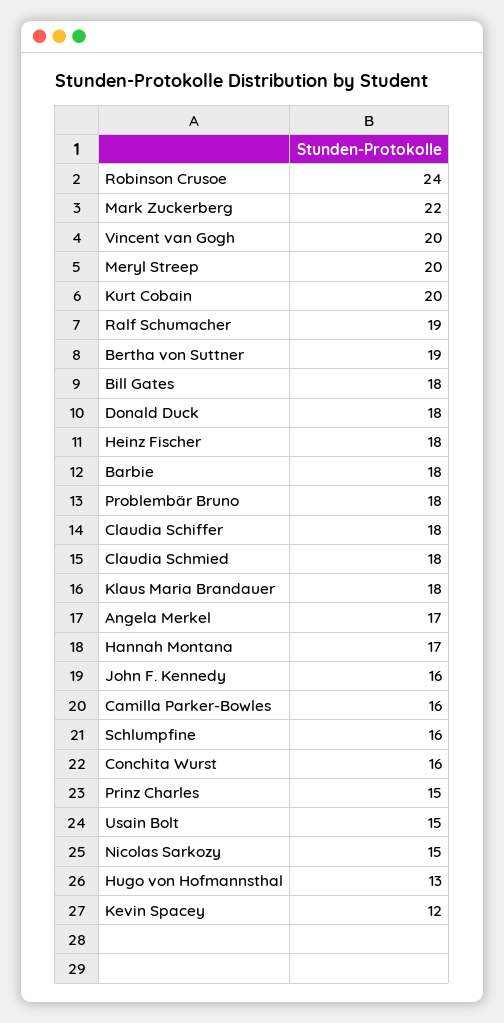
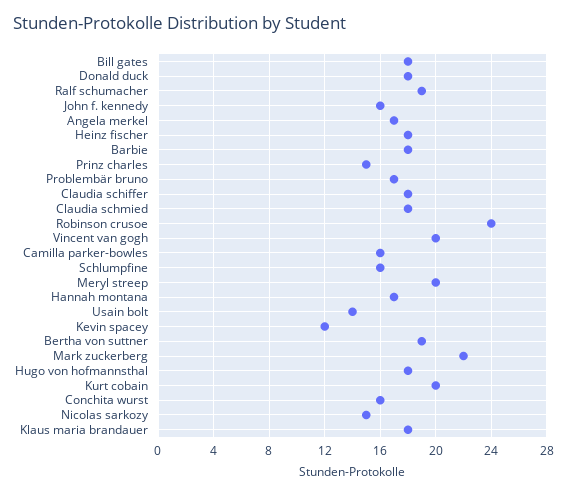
Problembär Bruno: 18 -> 17
Usain Bolt: 15 -> 14
Hugo von Hofmannsthal: 13 -> 18

